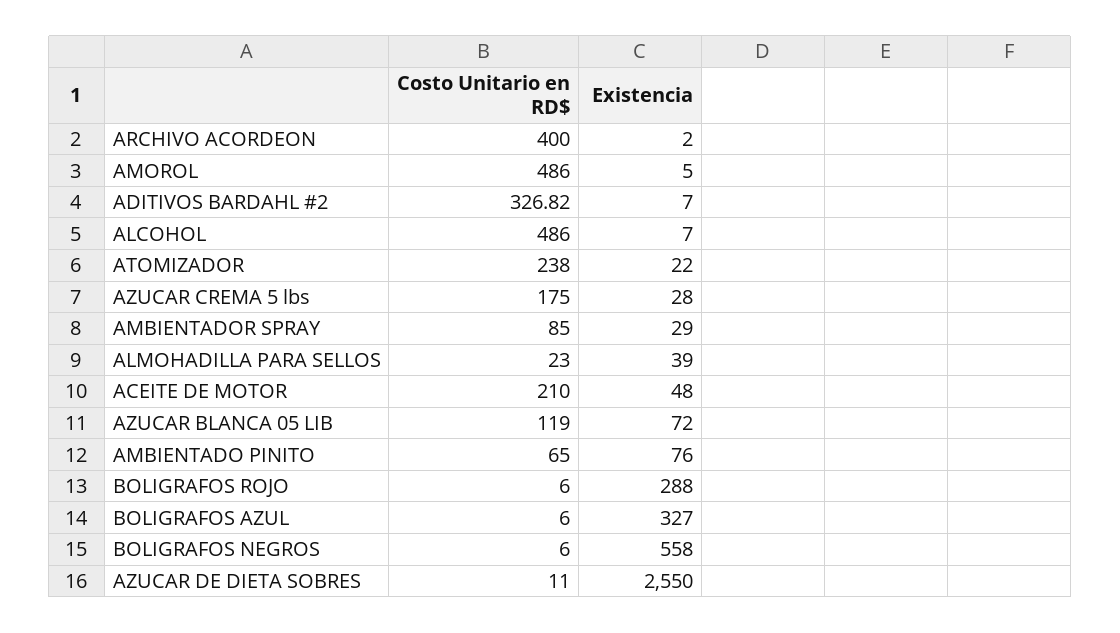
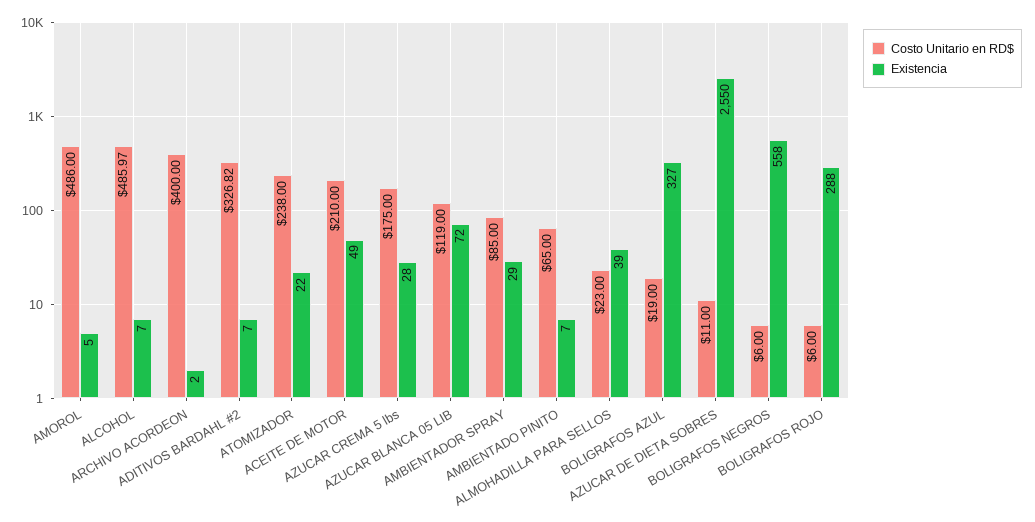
Costo Unitario en RD$, ALCOHOL: 486 -> 485.97
Existencia, ACEITE DE MOTOR: 48 -> 49
Existencia, AMBIENTADO PINITO: 76 -> 7
Costo Unitario en RD$, BOLIGRAFOS AZUL: 6 -> 19

